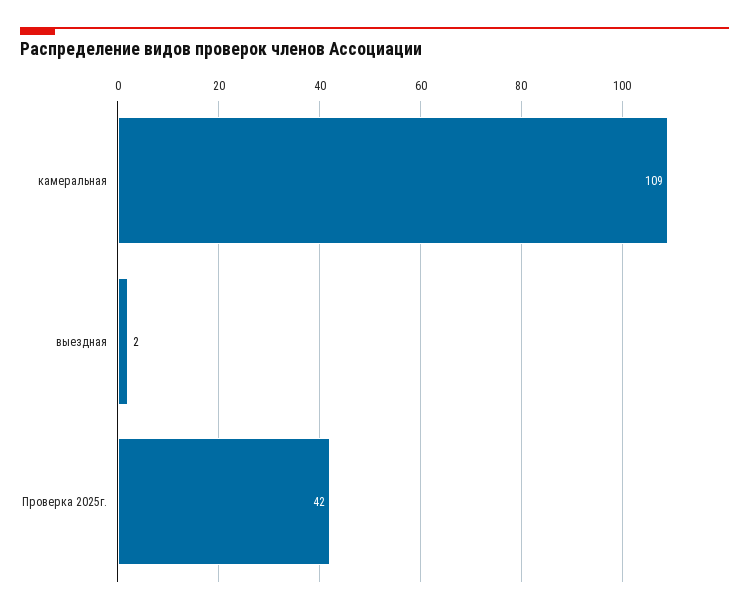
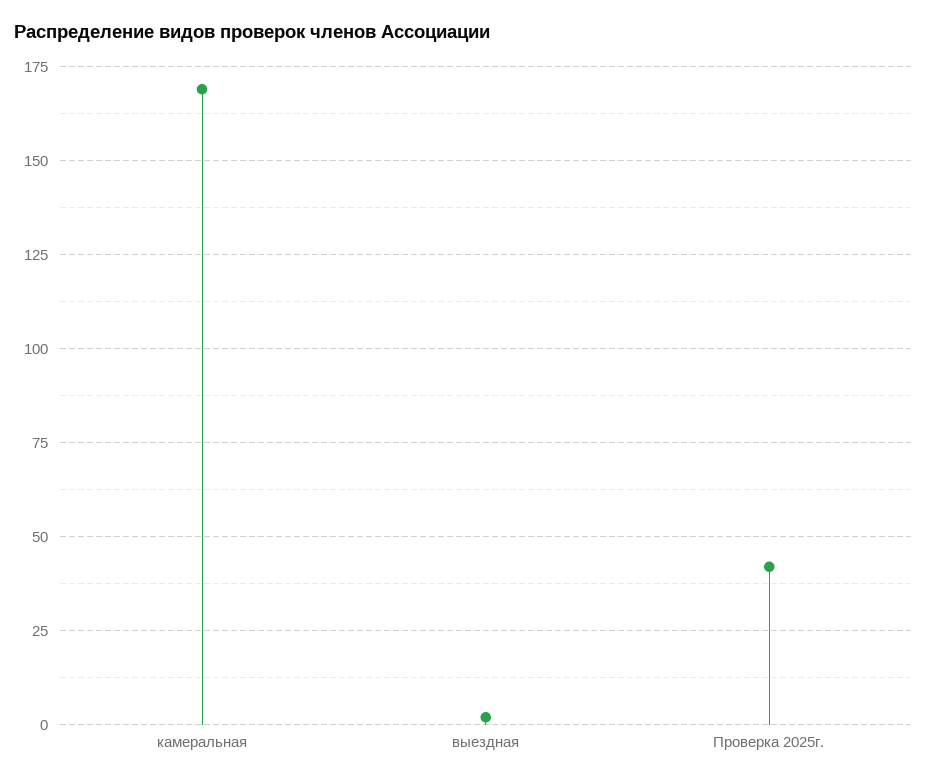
камеральная: 109 -> 170

